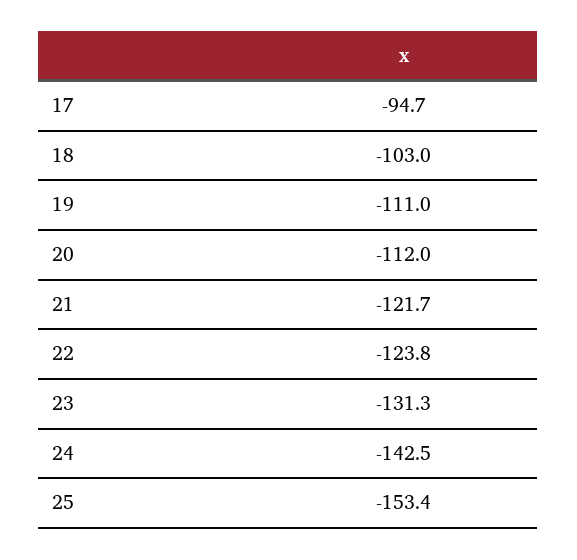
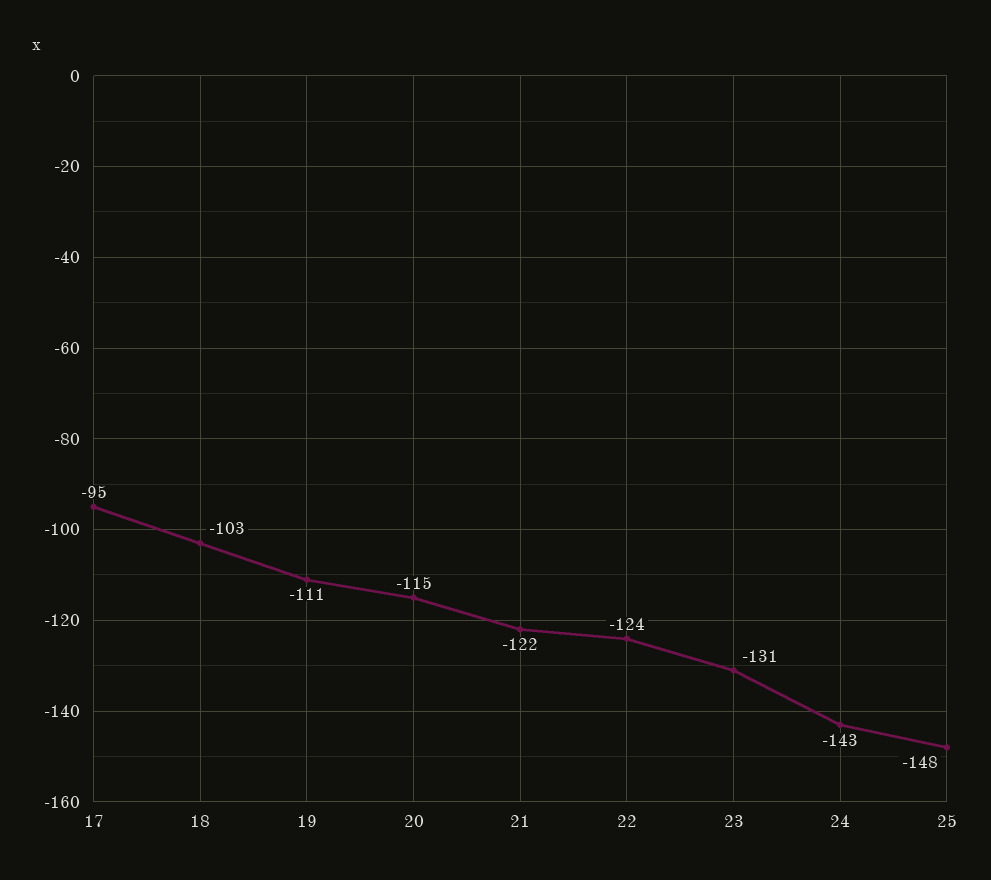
20: -112 -> -115
25: -153.4 -> -148

